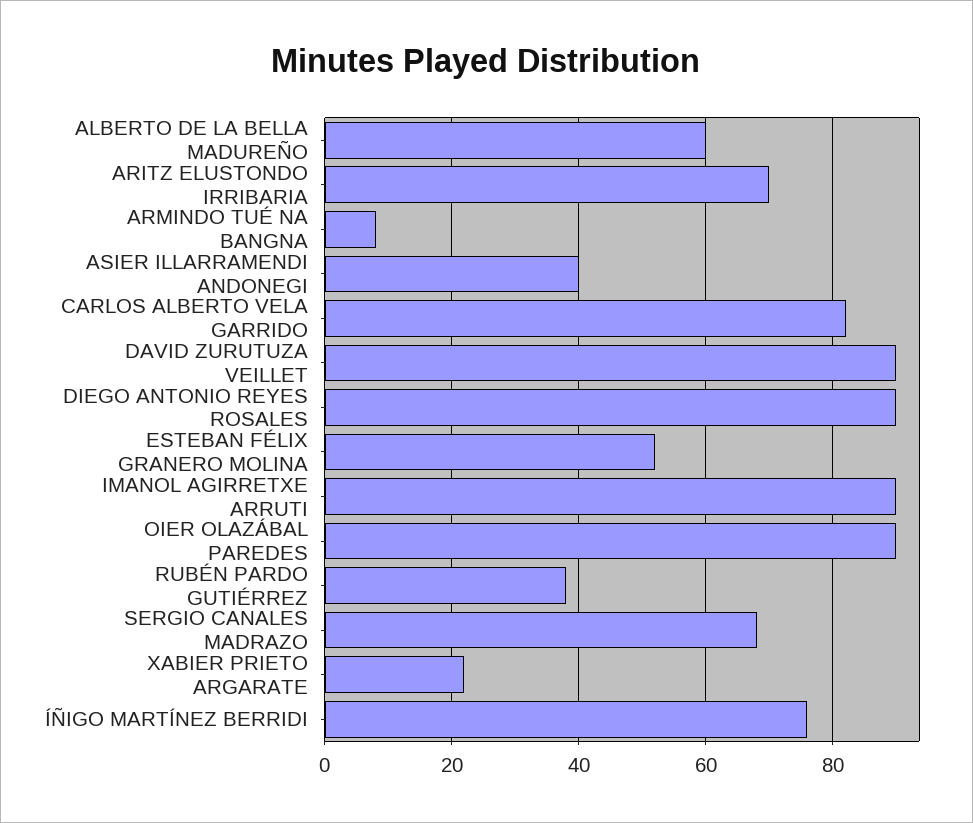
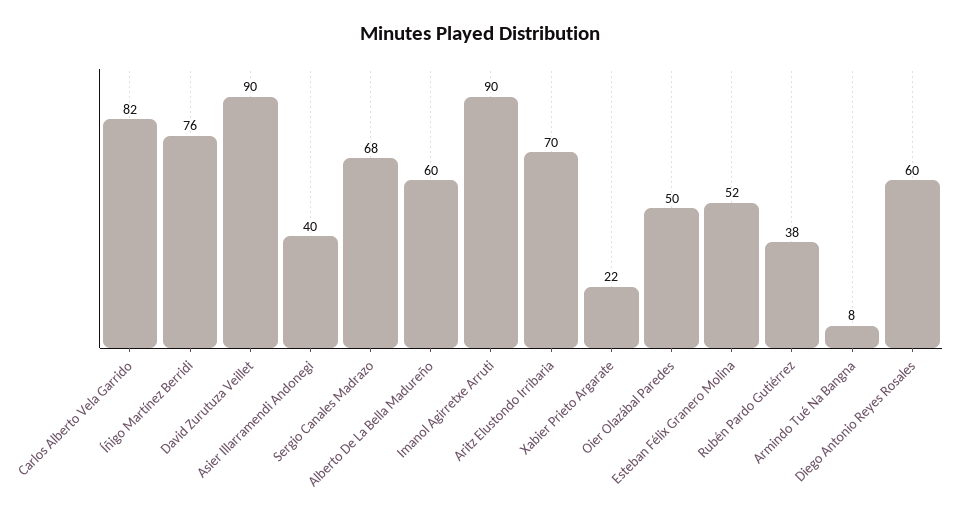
DIEGO ANTONIO REYES ROSALES: 90 -> 60
OIER OLAZÁBAL PAREDES: 90 -> 50

